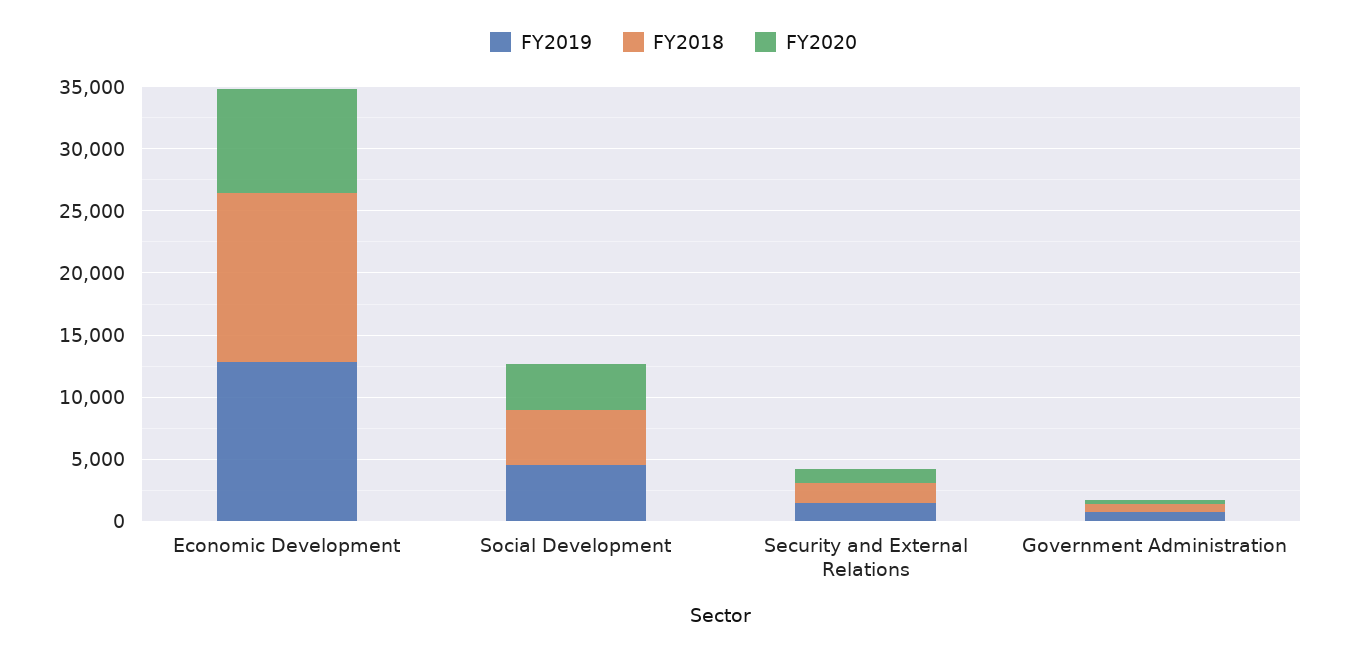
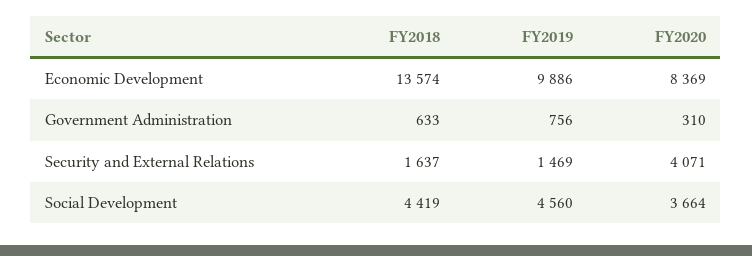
FY2019, Economic Development: 13000 -> 9886
FY2020, Security and External Relations: 1000 -> 4071

